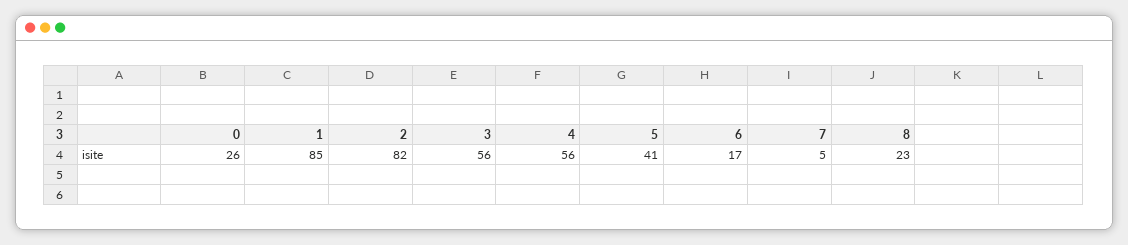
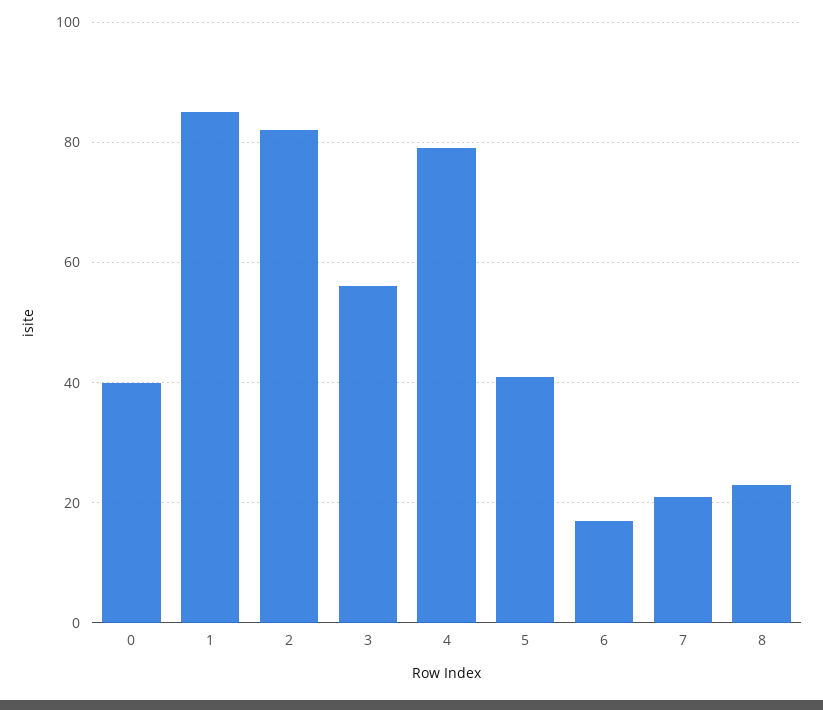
0: 26 -> 40
4: 56 -> 80
7: 5 -> 20

